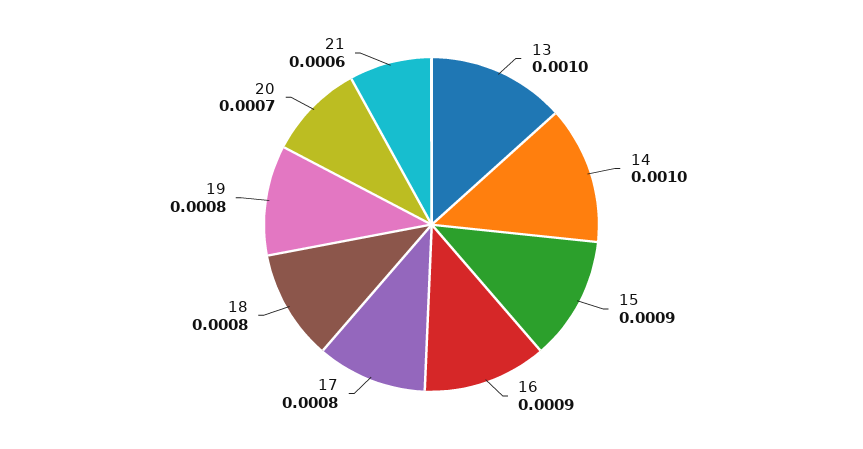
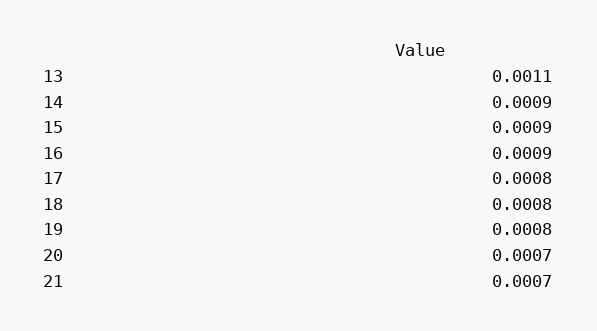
13: 0.001 -> 0.0011
14: 0.001 -> 0.0009
21: 0.0006 -> 0.0007

